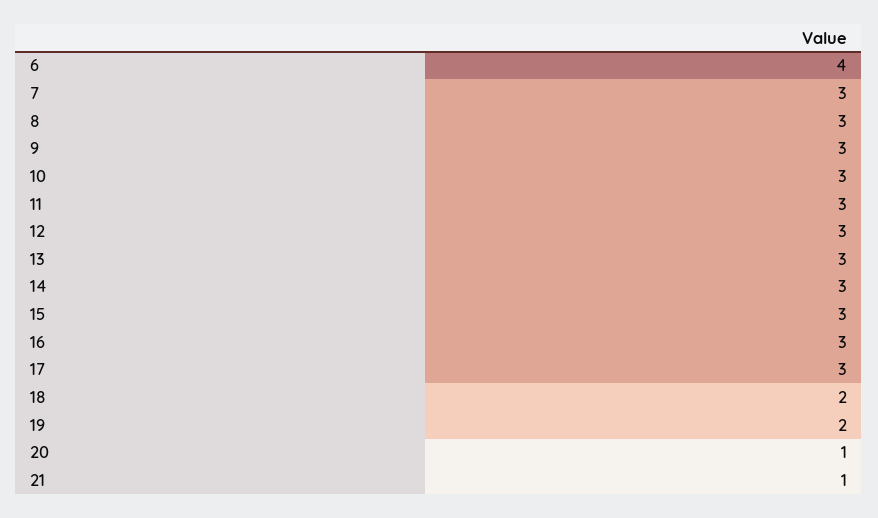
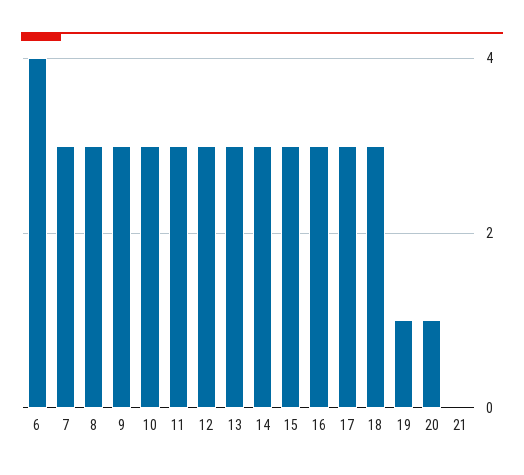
18: 2 -> 3
19: 2 -> 1
21: 1 -> 0

